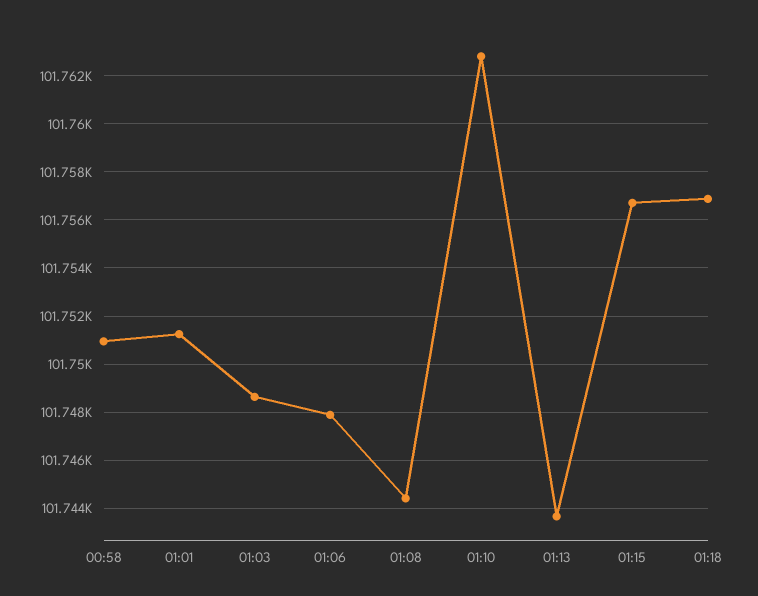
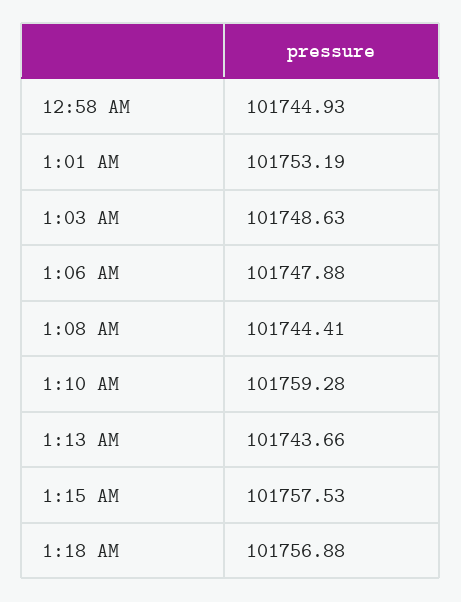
00:58: 101751 -> 101744.93
01:01: 101751.25 -> 101753.19
01:10: 101762.75 -> 101759.28
01:15: 101756.75 -> 101757.53

